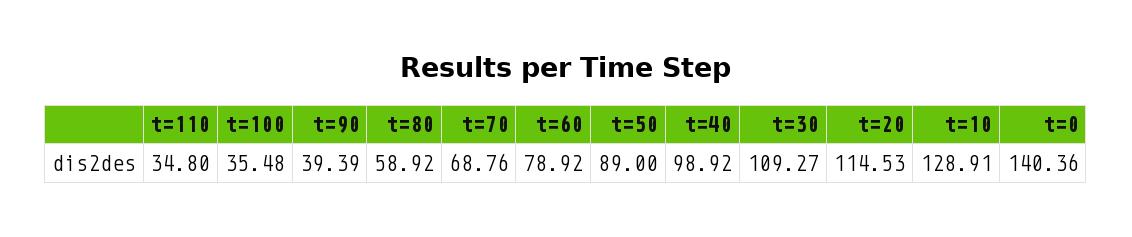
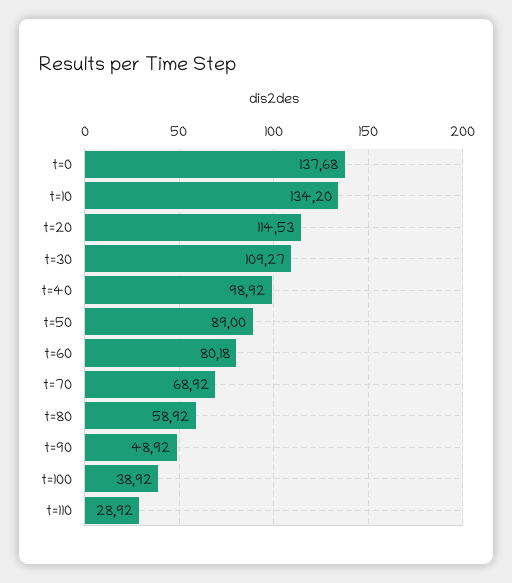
t=110: 34.8 -> 28.92
t=100: 35.48 -> 38.92
t=90: 39.39 -> 48.92
t=70: 68.76 -> 68.92
t=60: 78.92 -> 80.18
t=10: 128.91 -> 134.2
t=0: 140.36 -> 137.68

